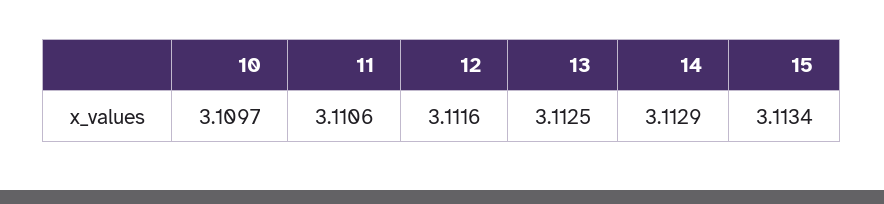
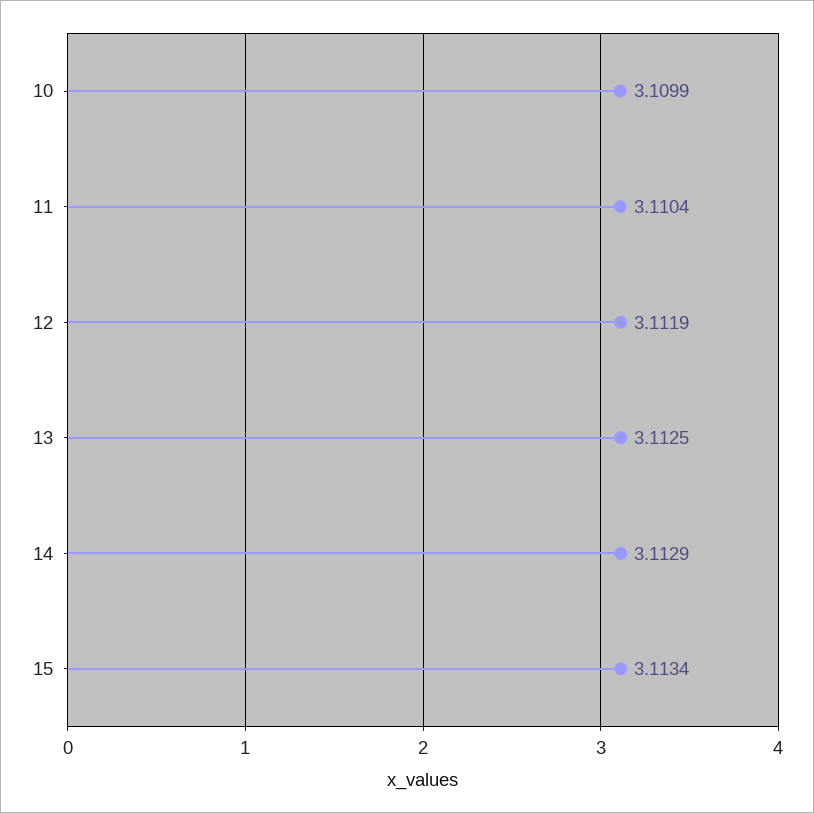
10: 3.1097 -> 3.1099
11: 3.1106 -> 3.1104
12: 3.1116 -> 3.1119

